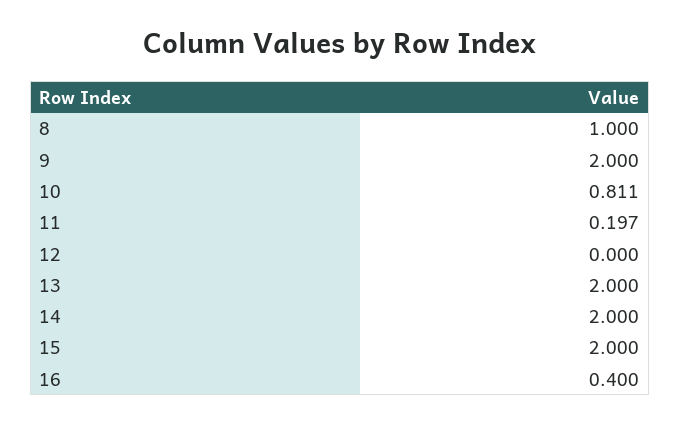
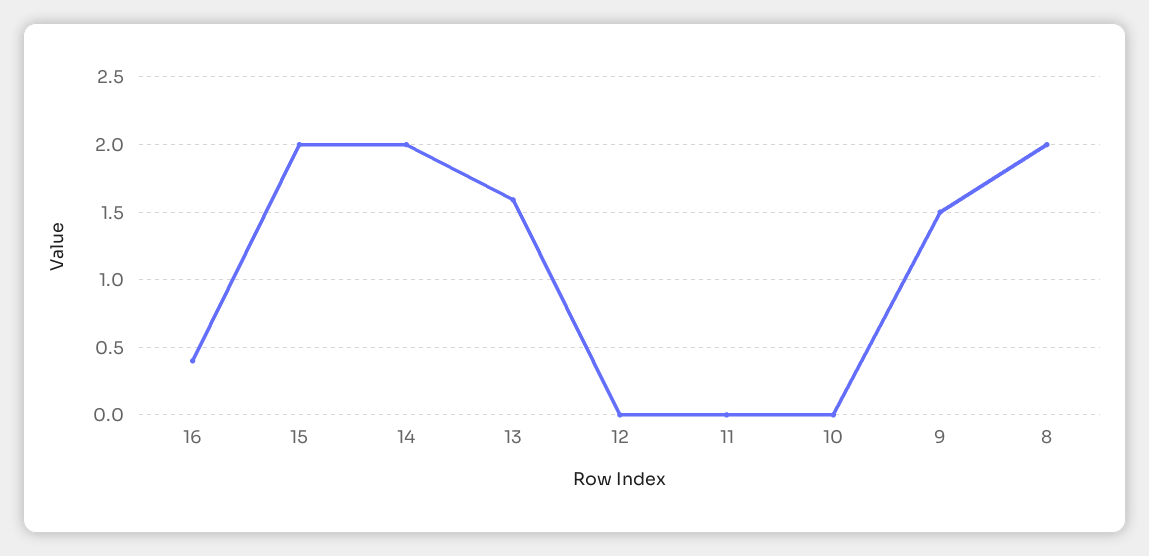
8: 1 -> 2
9: 2 -> 1.5
10: 0.811 -> 0
11: 0.197 -> 0
13: 2 -> 1.6

